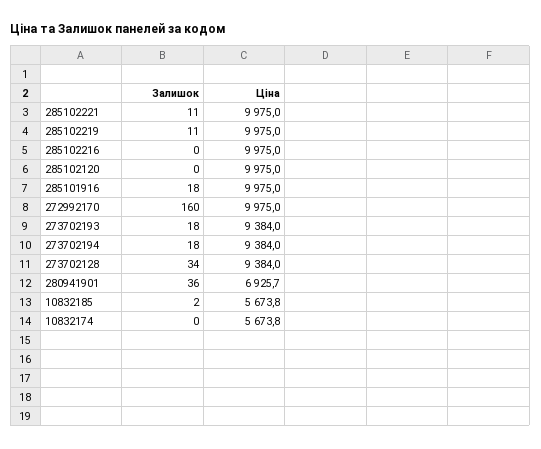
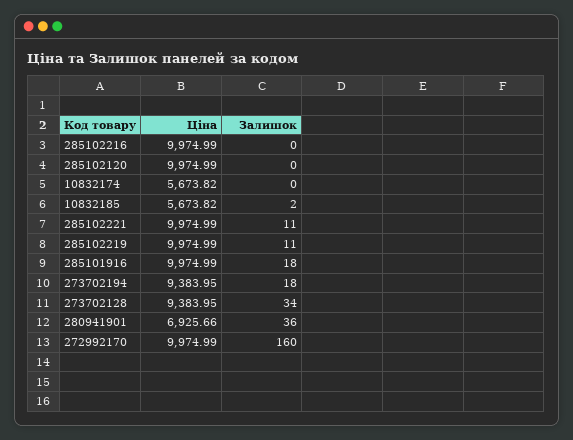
Залишок, 273702193: 18 -> none
Ціна, 273702193: 9384 -> none

